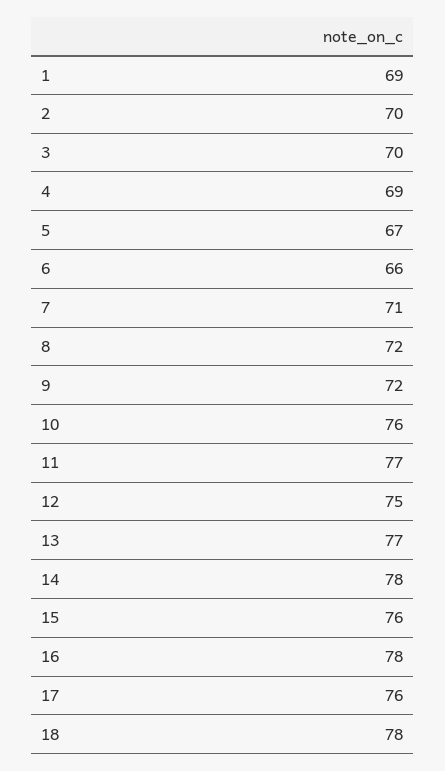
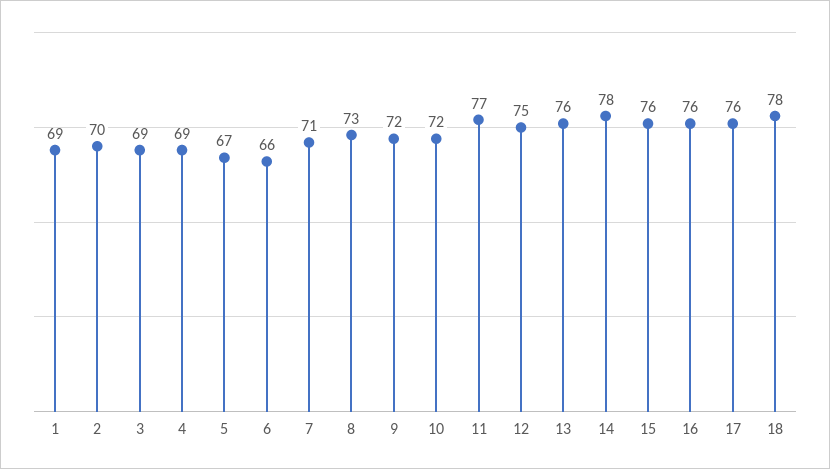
3: 70 -> 69
8: 72 -> 73
10: 76 -> 72
13: 77 -> 76
16: 78 -> 76

